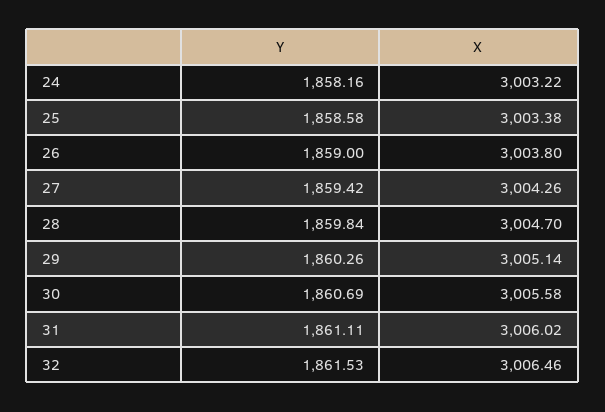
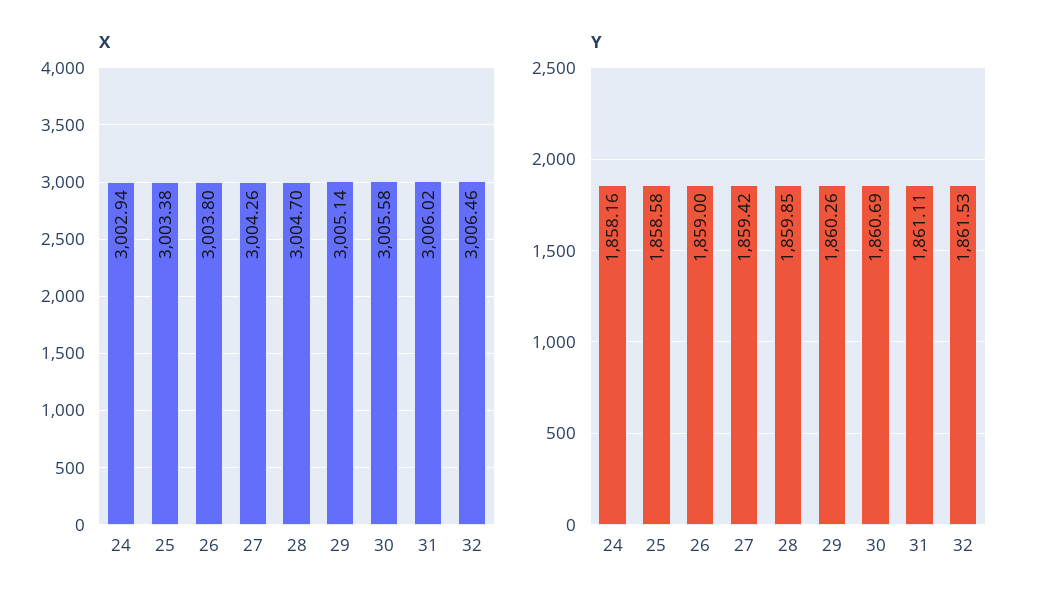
X, 24: 3003.22 -> 3002.94
Y, 28: 1859.84 -> 1859.85

